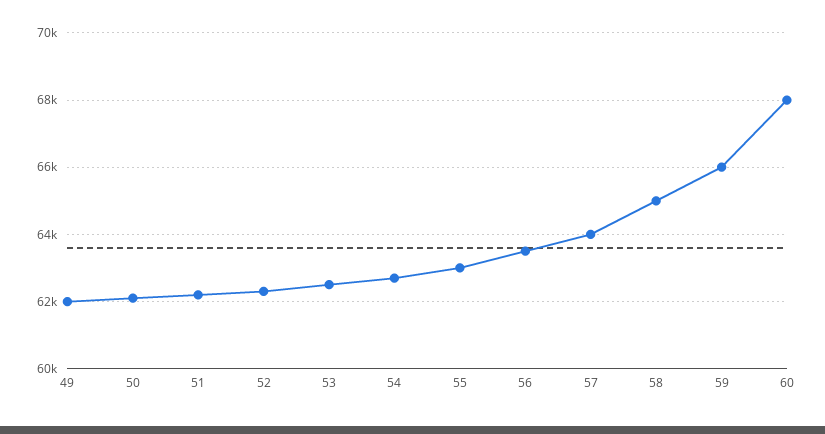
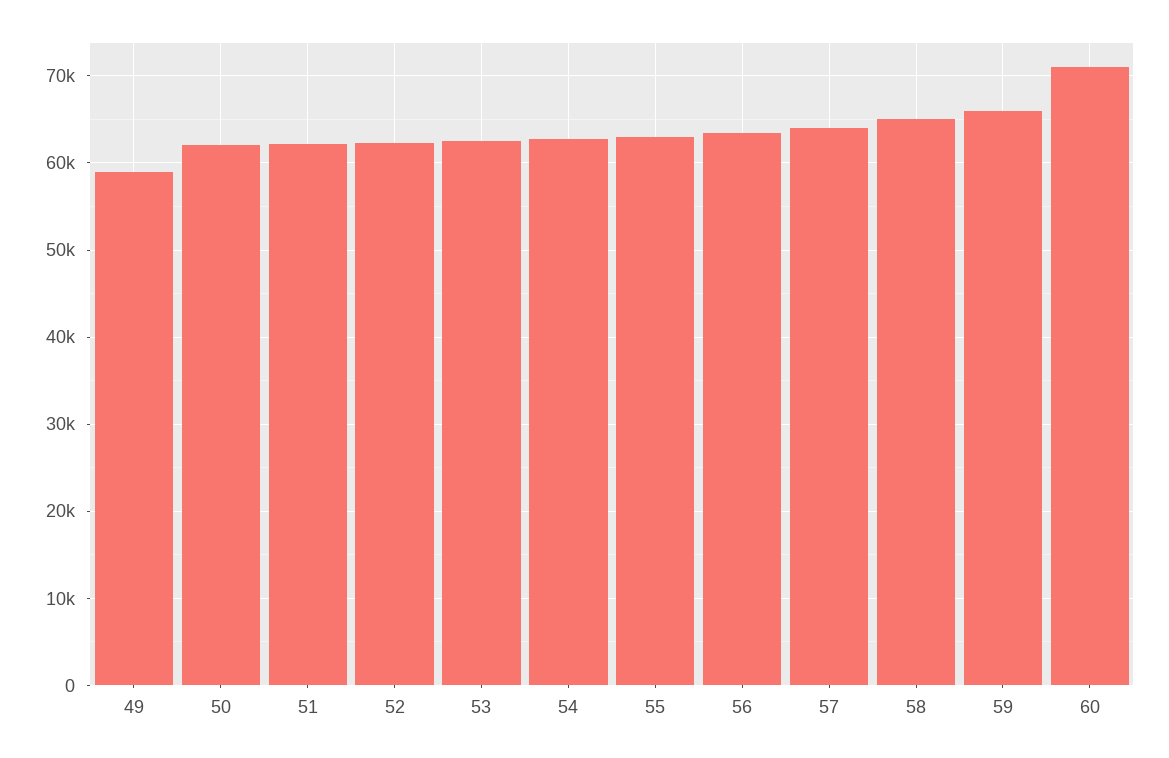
49: 62000 -> 59000
60: 68000 -> 71000

